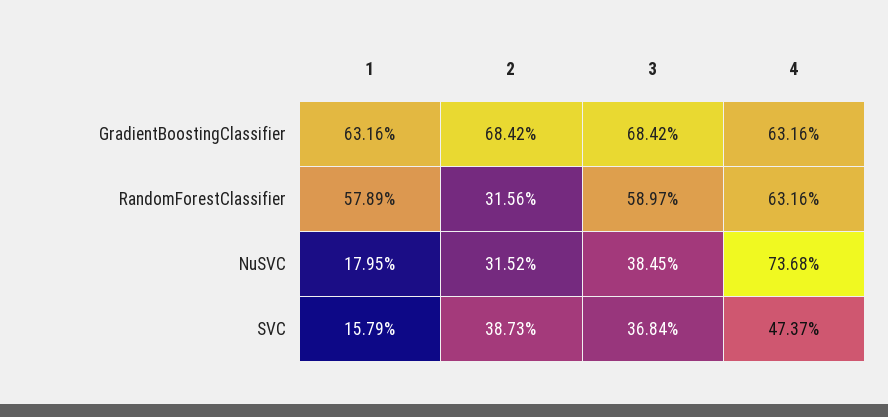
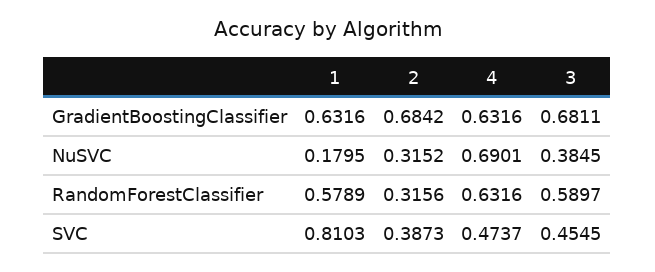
3, GradientBoostingClassifier: 0.6842 -> 0.6811
4, NuSVC: 0.7368 -> 0.6901
1, SVC: 0.1579 -> 0.8103
3, SVC: 0.3684 -> 0.4545

